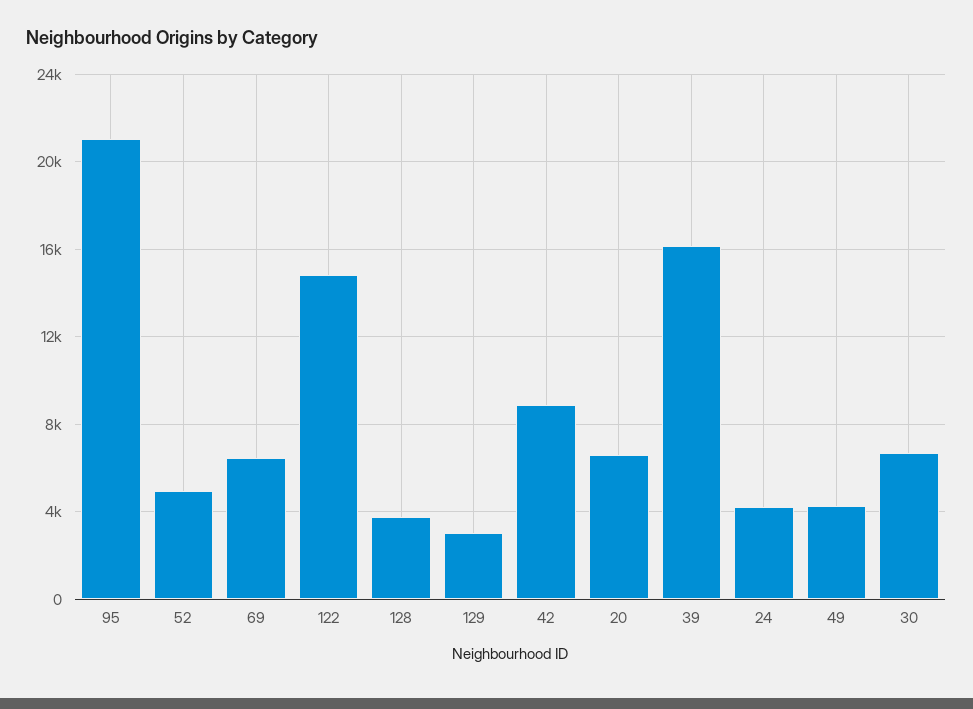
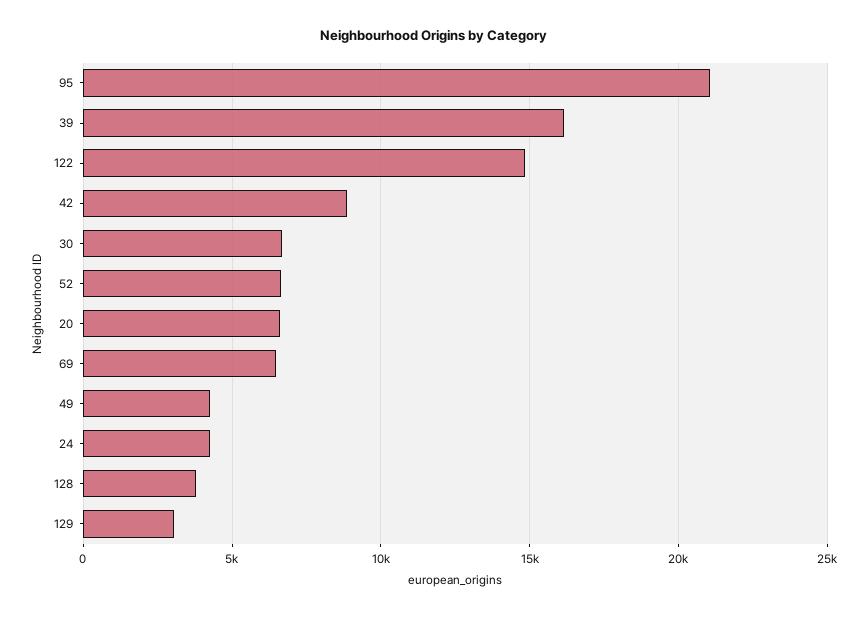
52: 5000 -> 6500

